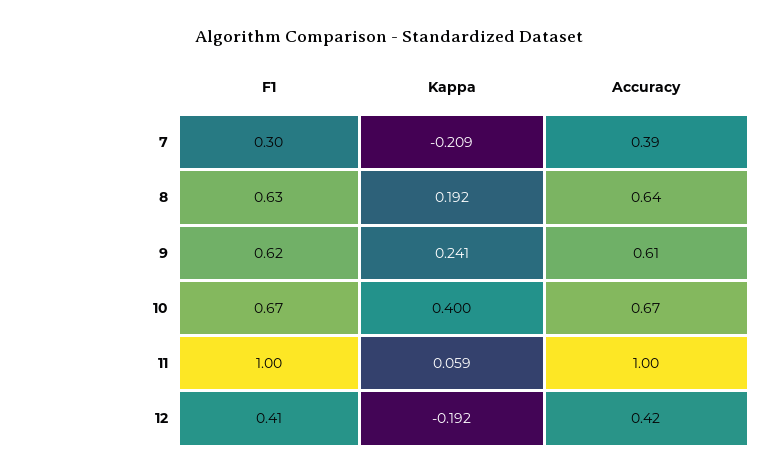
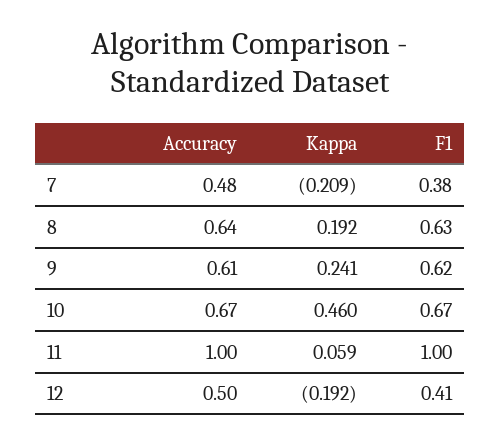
F1, 7: 0.3 -> 0.38
Accuracy, 7: 0.39 -> 0.48
Kappa, 10: 0.4 -> 0.46
Accuracy, 12: 0.42 -> 0.5

